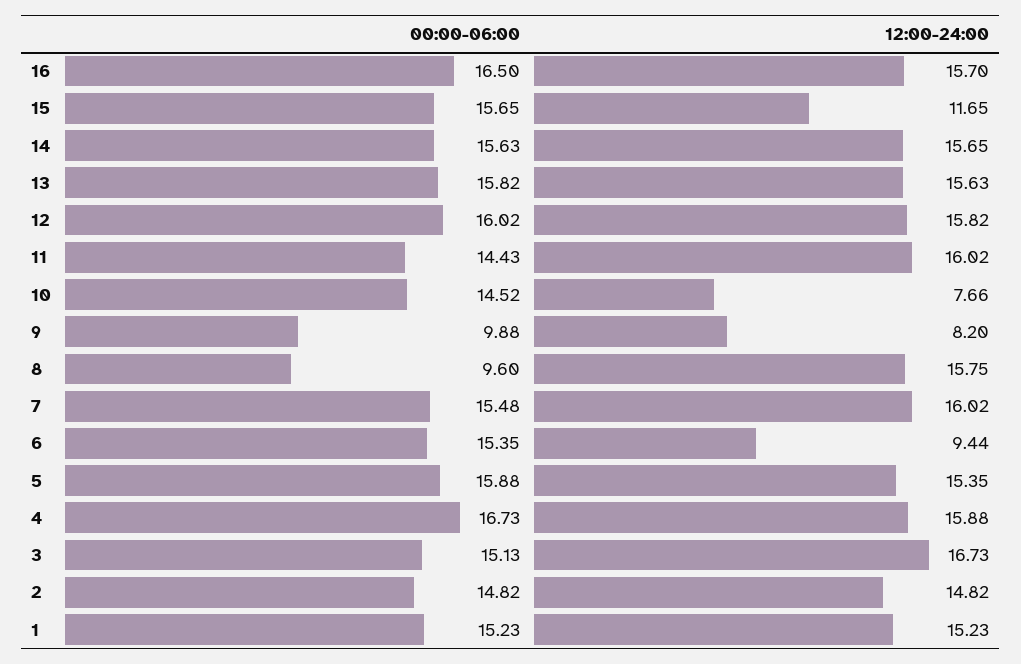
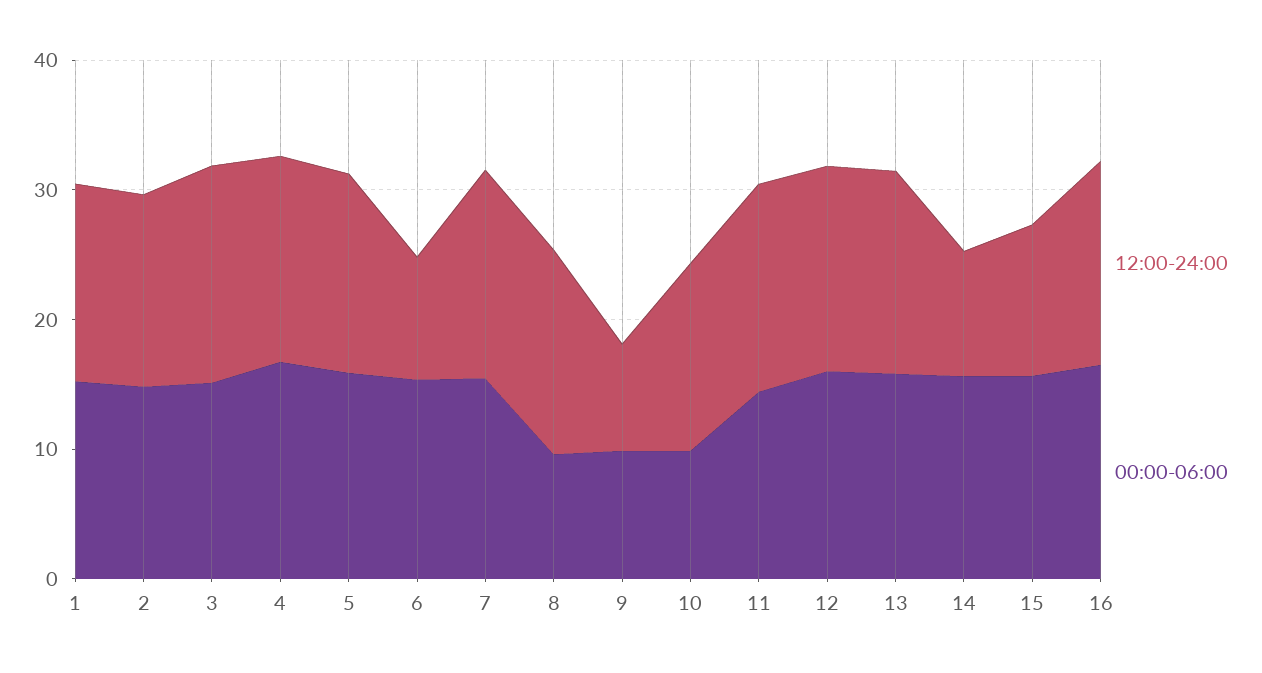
12:00-24:00, 14: 15.65 -> 10
00:00-06:00, 10: 14.52 -> 10
12:00-24:00, 10: 7.66 -> 14

